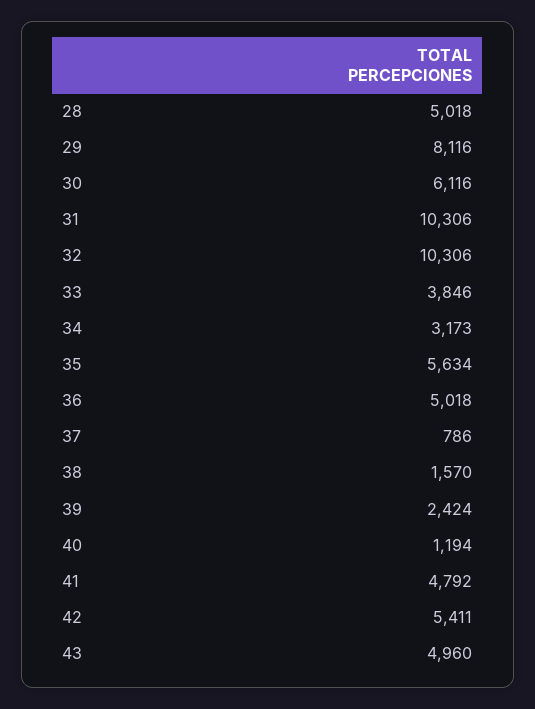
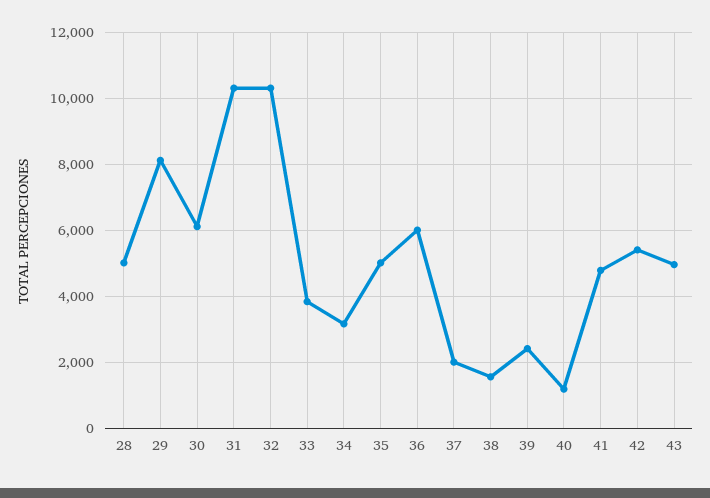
35: 5634 -> 5000
36: 5018 -> 6000
37: 786 -> 2000

